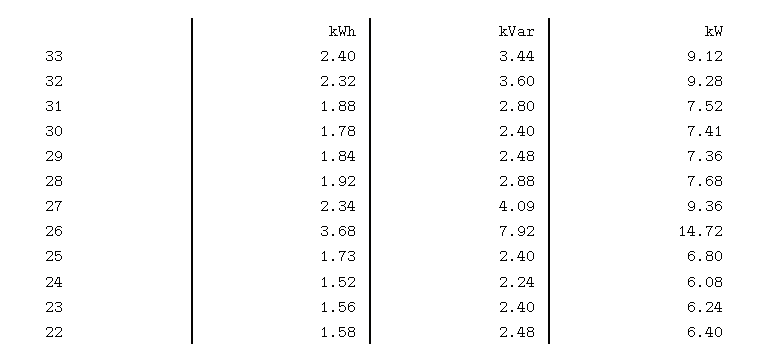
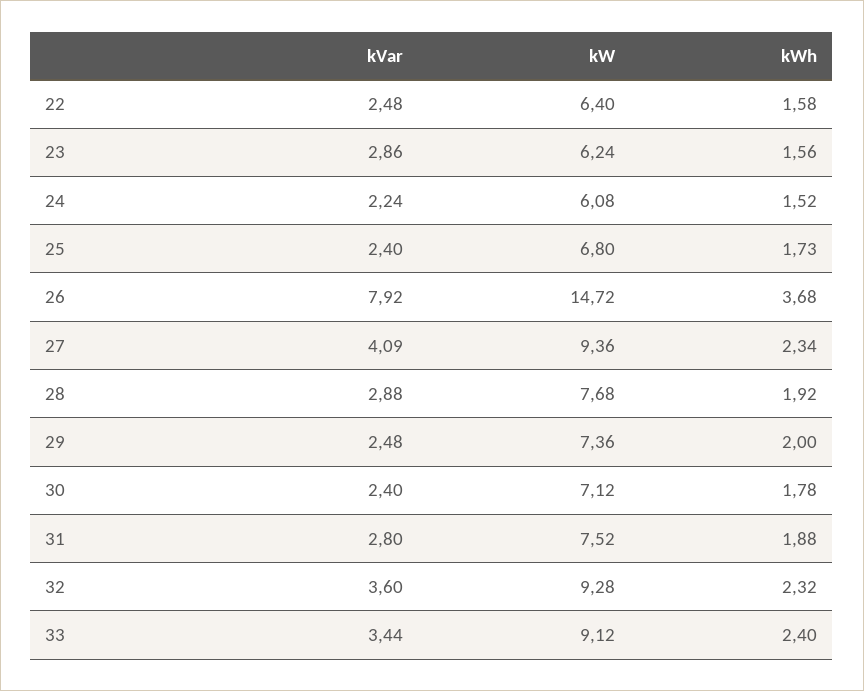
kW, 30: 7.41 -> 7.12
kWh, 29: 1.84 -> 2
kVar, 23: 2.4 -> 2.86

